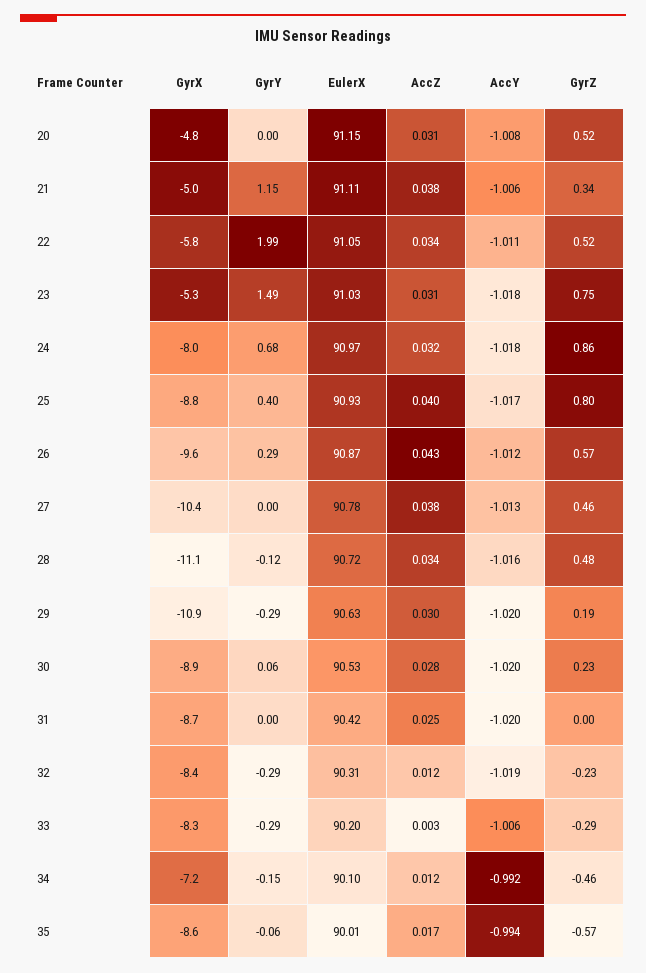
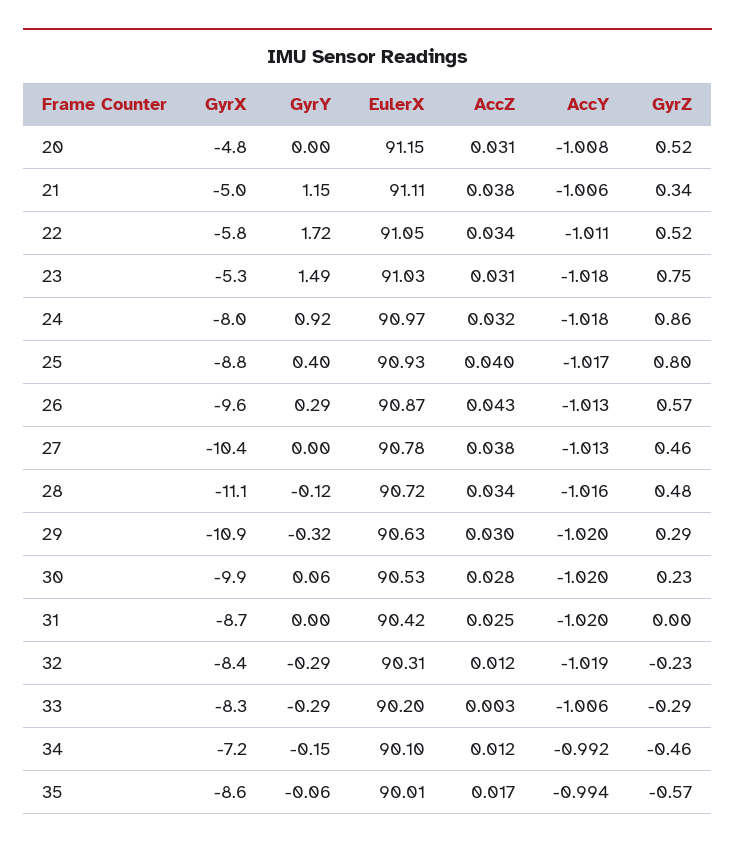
GyrY, 22: 1.99 -> 1.72
GyrY, 24: 0.68 -> 0.92
AccY, 26: -1.012 -> -1.013
GyrY, 29: -0.29 -> -0.32
GyrZ, 29: 0.19 -> 0.29
GyrX, 30: -8.9 -> -9.9

